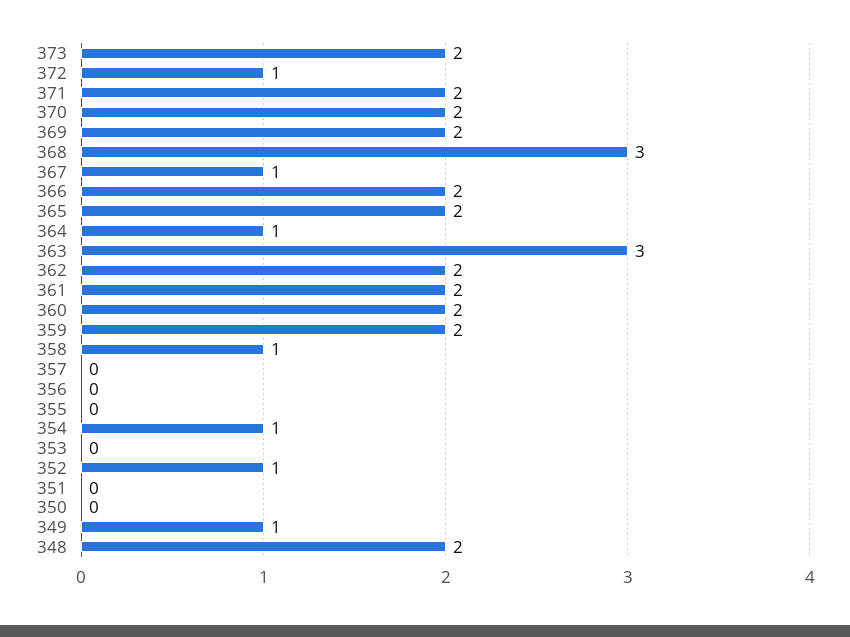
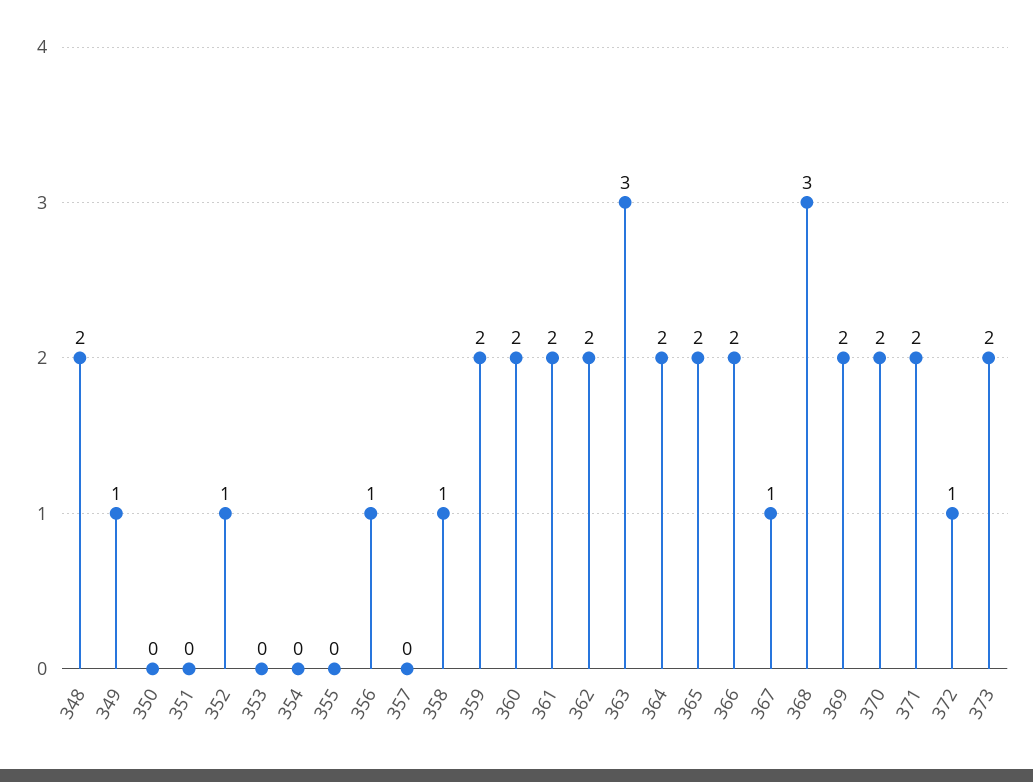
364: 1 -> 2
356: 0 -> 1
354: 1 -> 0

